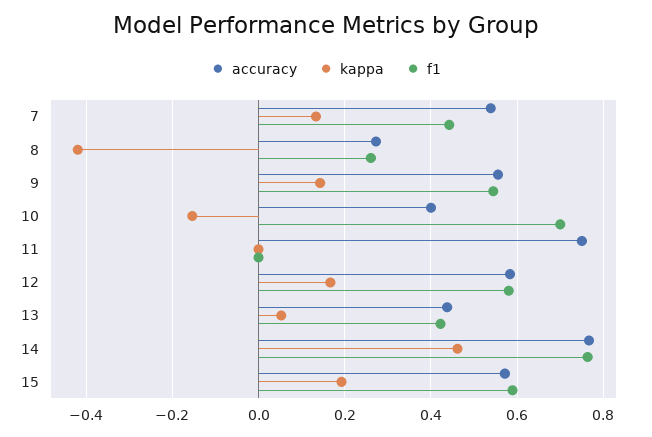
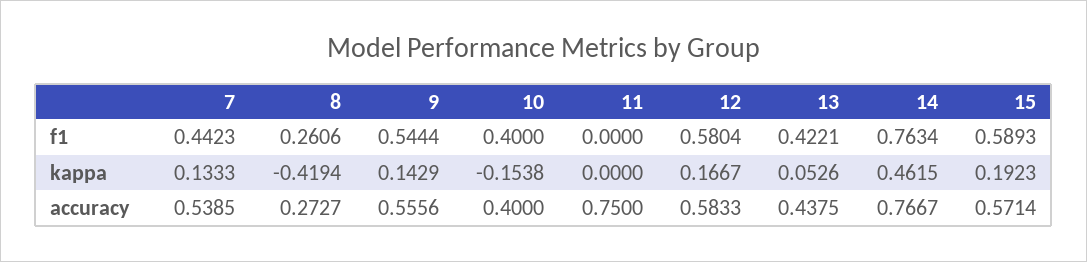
f1, 10: 0.7 -> 0.4

